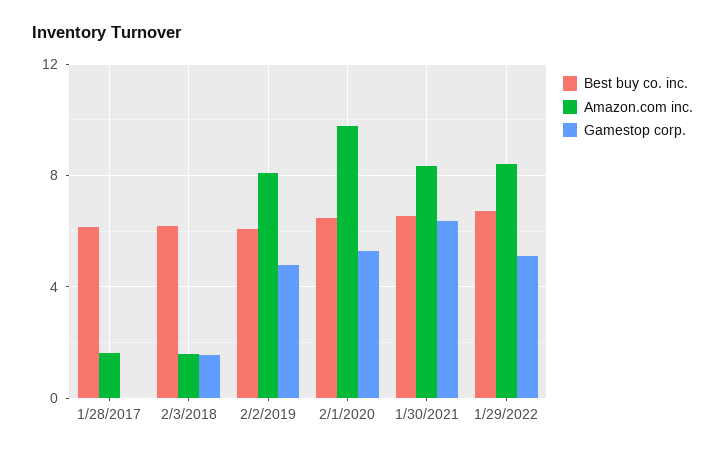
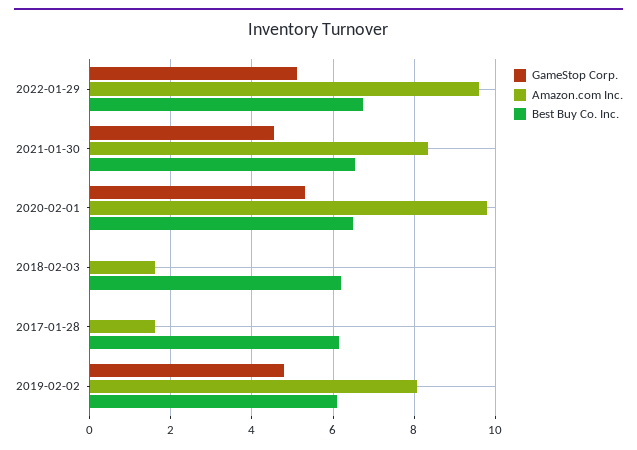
Gamestop corp., 2/3/2018: 1.5 -> 0
Gamestop corp., 1/30/2021: 6.5 -> 4.6
Amazon.com inc., 1/29/2022: 8.5 -> 9.6

